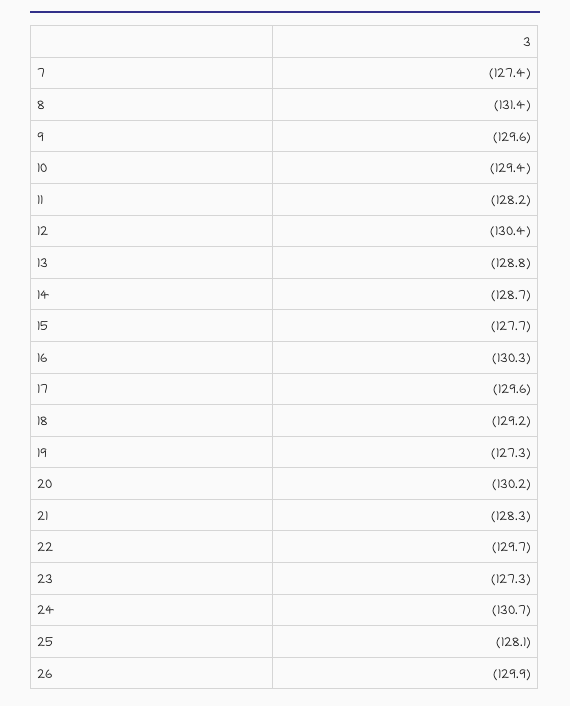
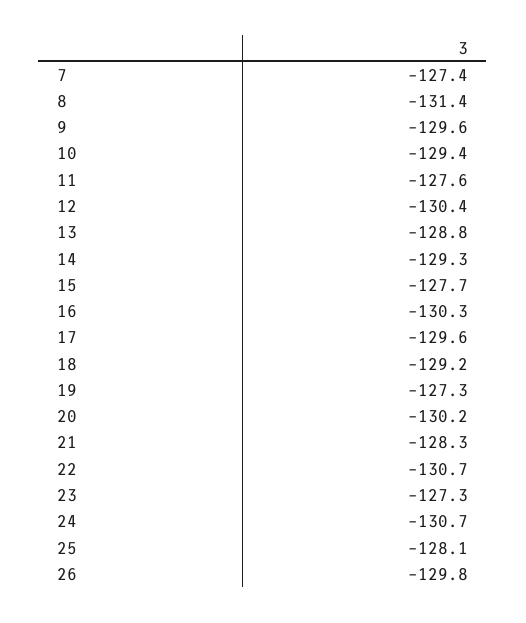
11: -128.2 -> -127.6
14: -128.7 -> -129.3
22: -129.7 -> -130.7
26: -129.9 -> -129.8

